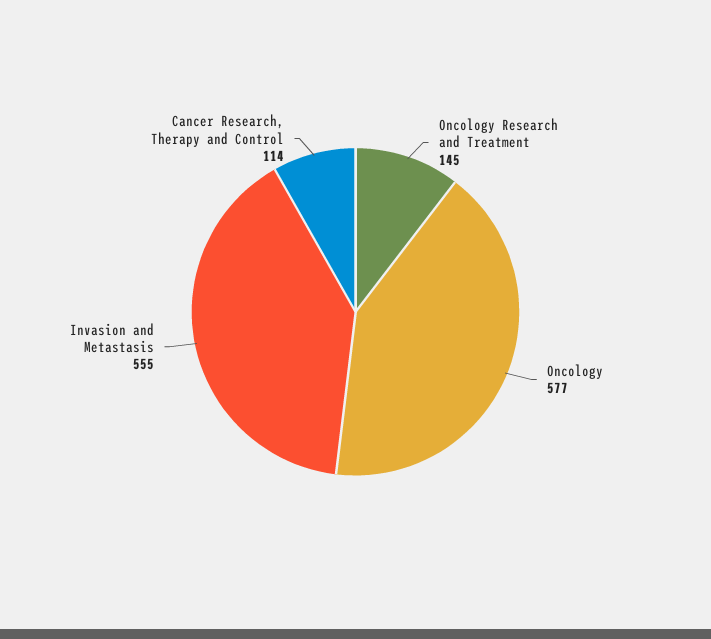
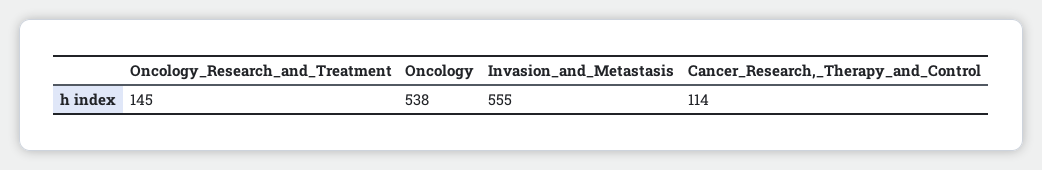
Oncology: 577 -> 538

